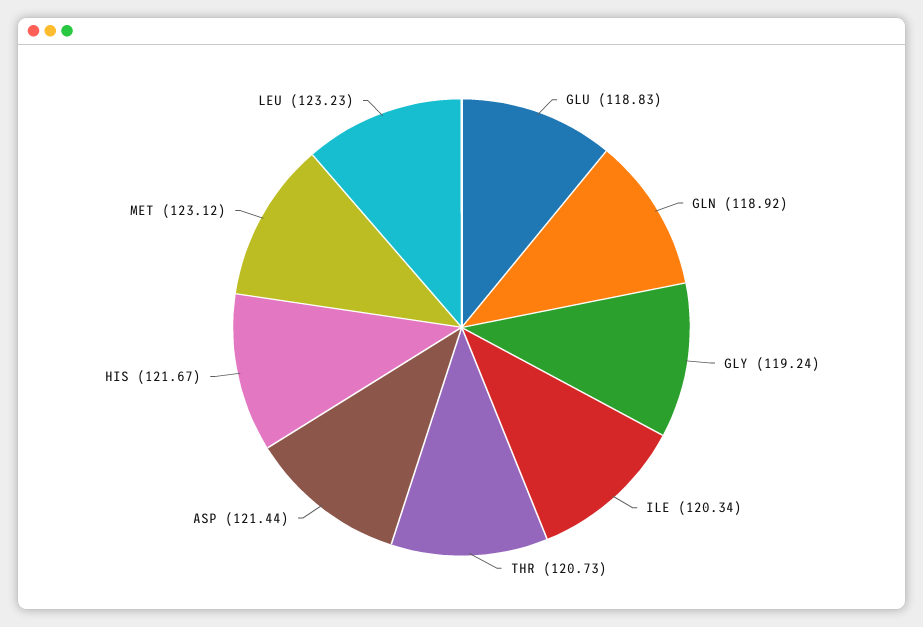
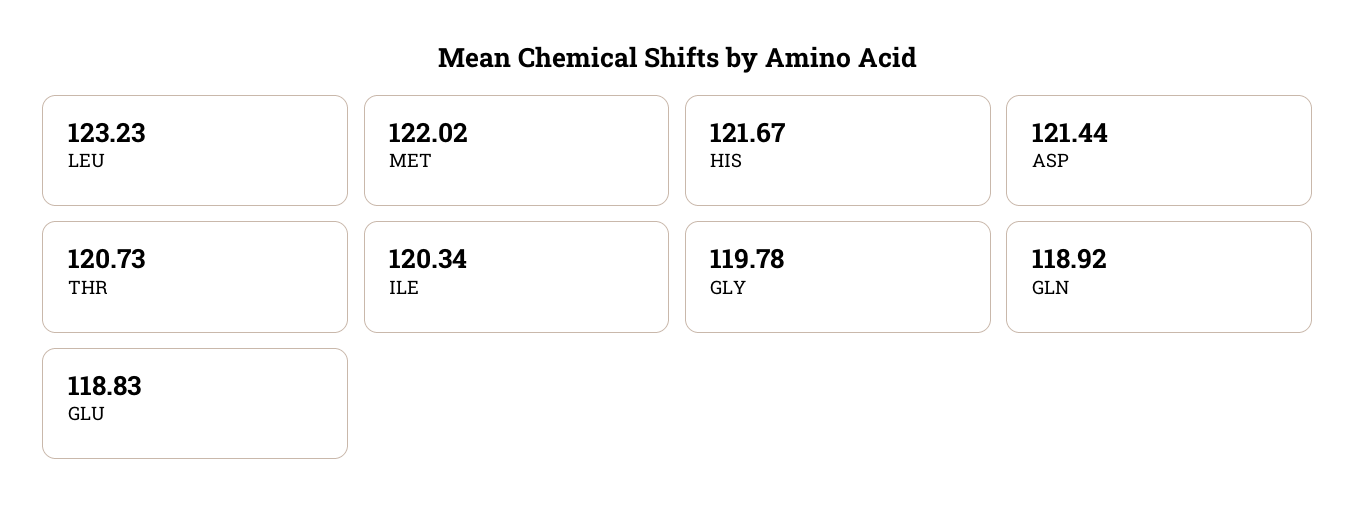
GLY: 119.24 -> 119.78
MET: 123.12 -> 122.02

